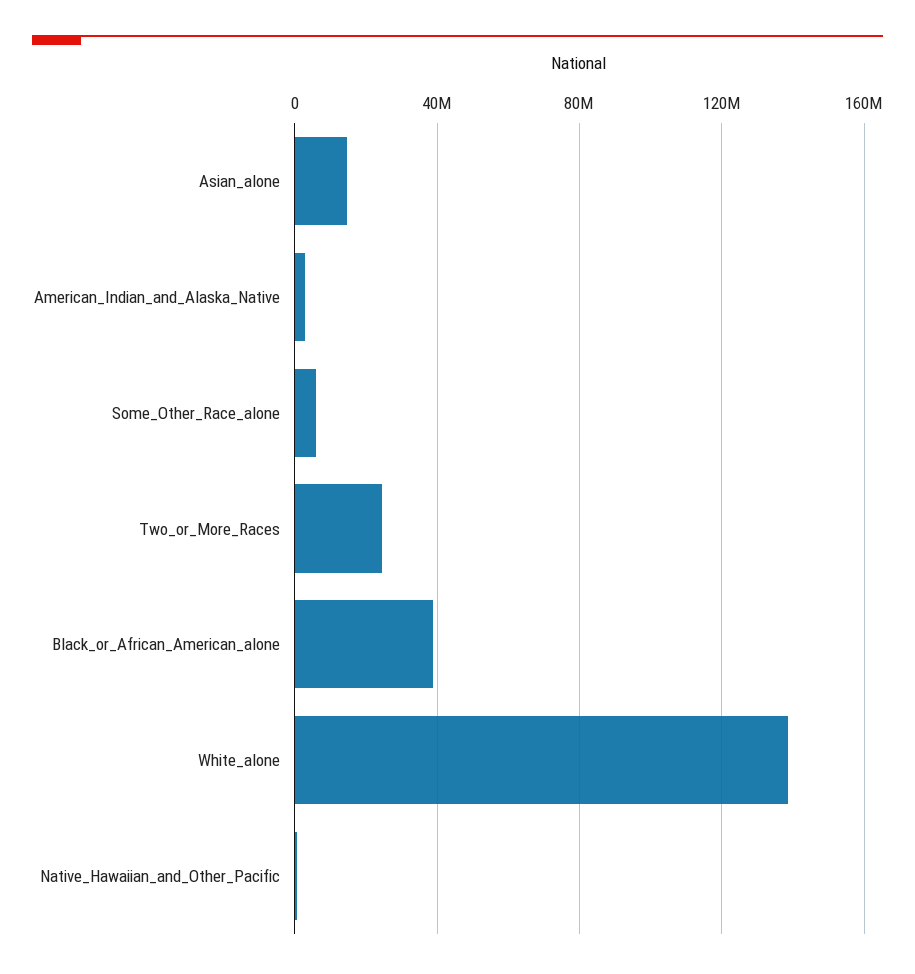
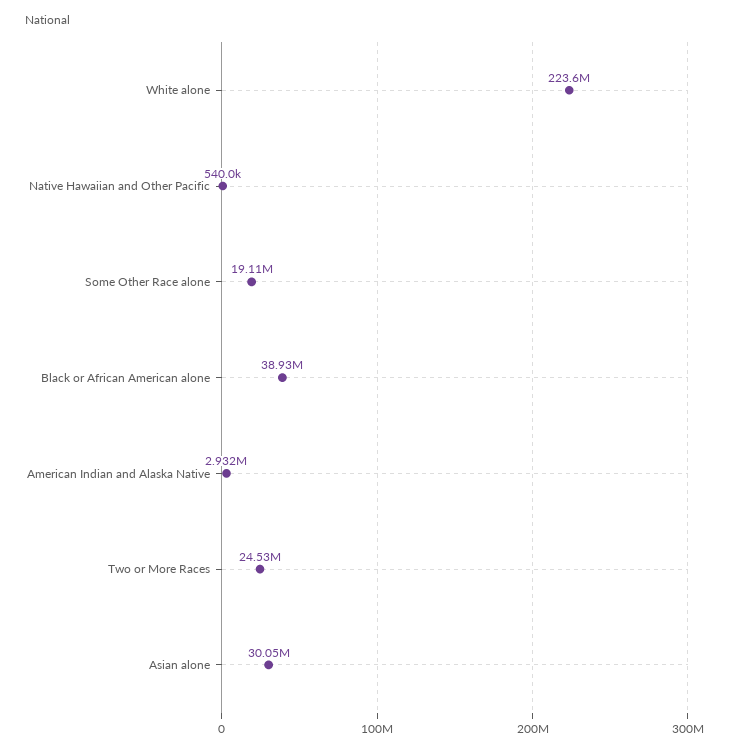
Asian_alone: 15000000 -> 30050000
Some_Other_Race_alone: 5000000 -> 19110000
White_alone: 140000000 -> 223600000

